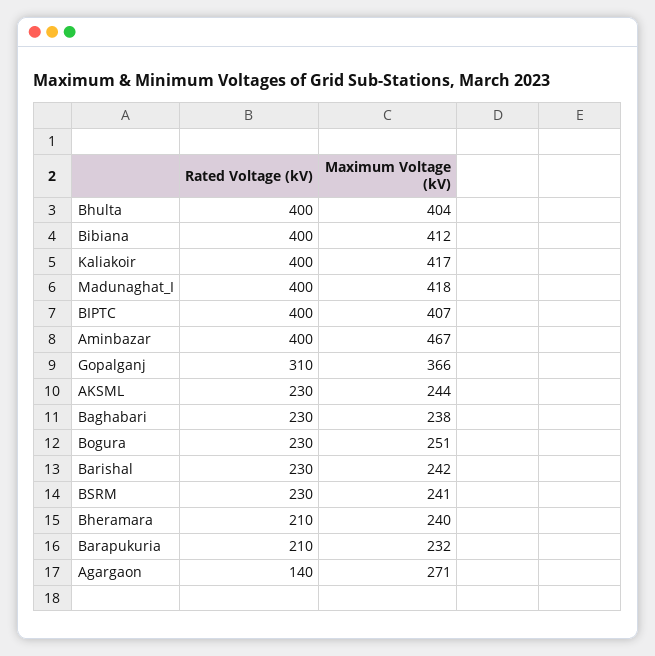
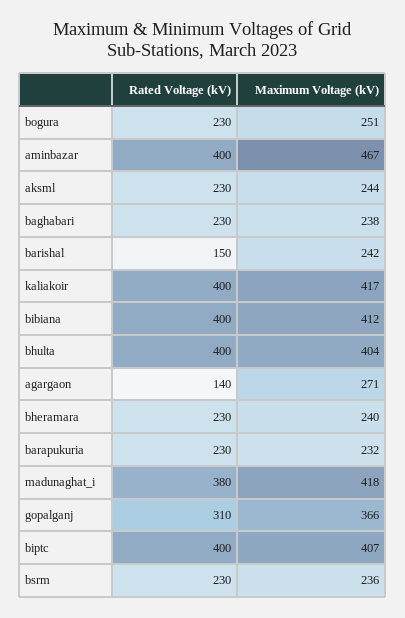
Rated Voltage (kV), Madunaghat_I: 400 -> 380
Rated Voltage (kV), Barishal: 230 -> 150
Maximum Voltage (kV), BSRM: 241 -> 236
Rated Voltage (kV), Bheramara: 210 -> 230
Rated Voltage (kV), Barapukuria: 210 -> 230

